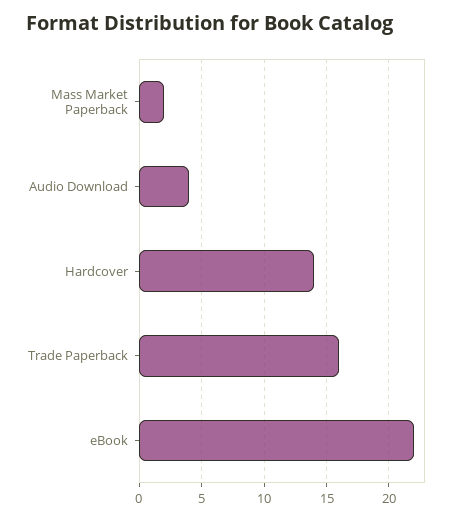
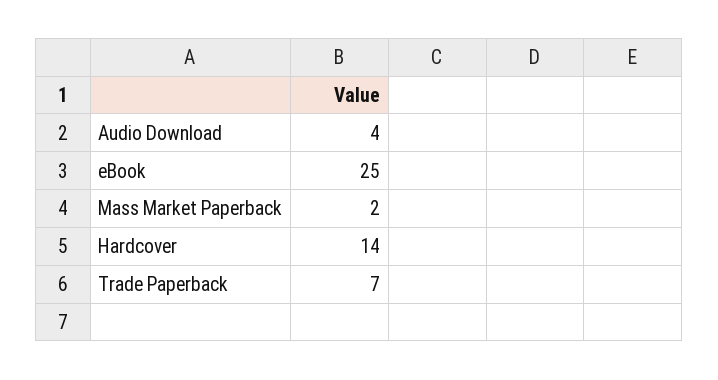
Trade Paperback: 16 -> 7
eBook: 22 -> 25

